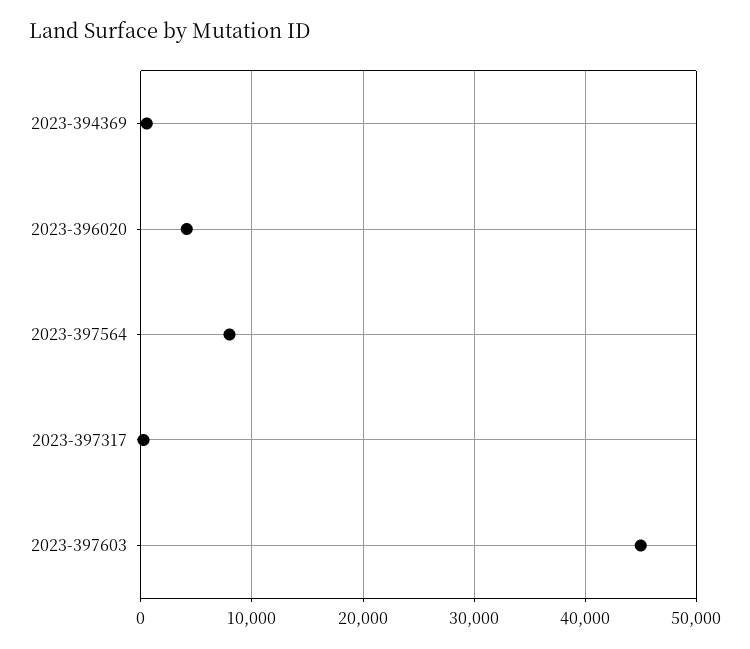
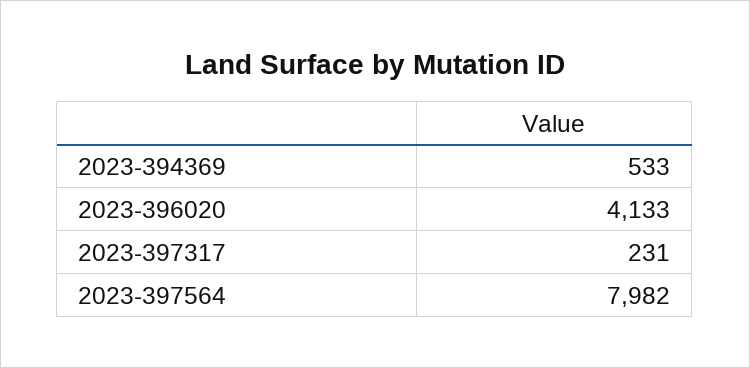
2023-397603: 45000 -> none

